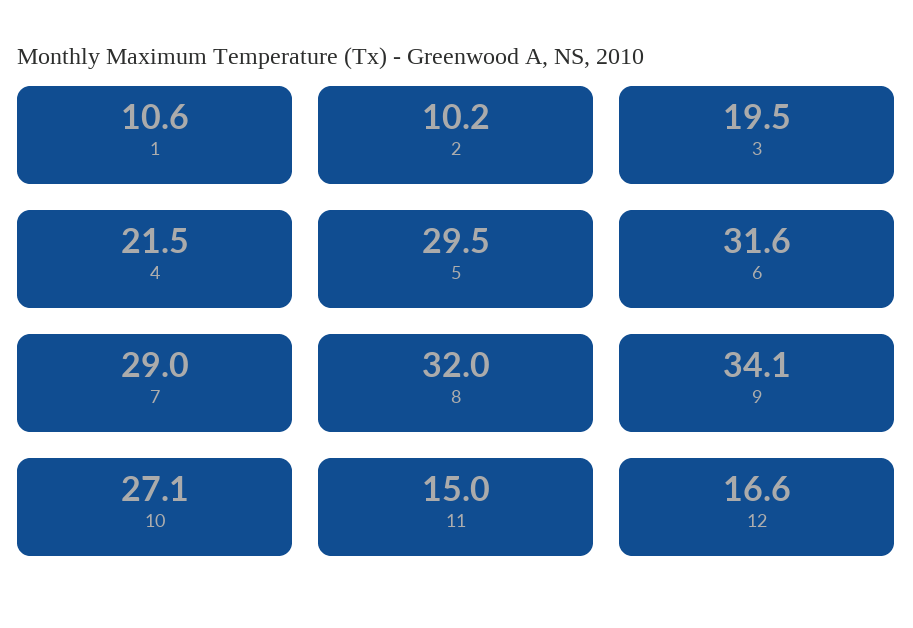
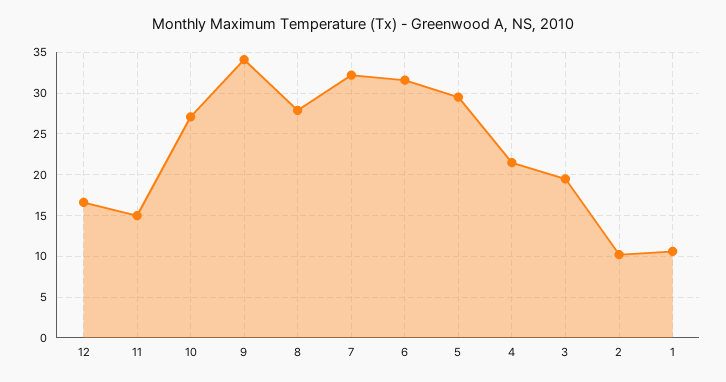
7: 29 -> 32
8: 32 -> 28

